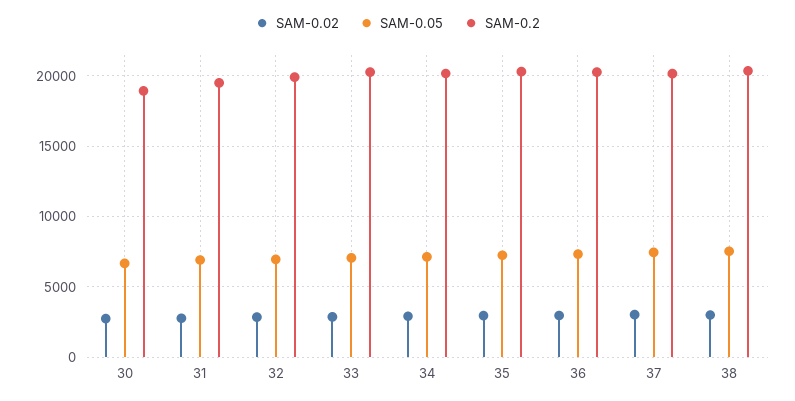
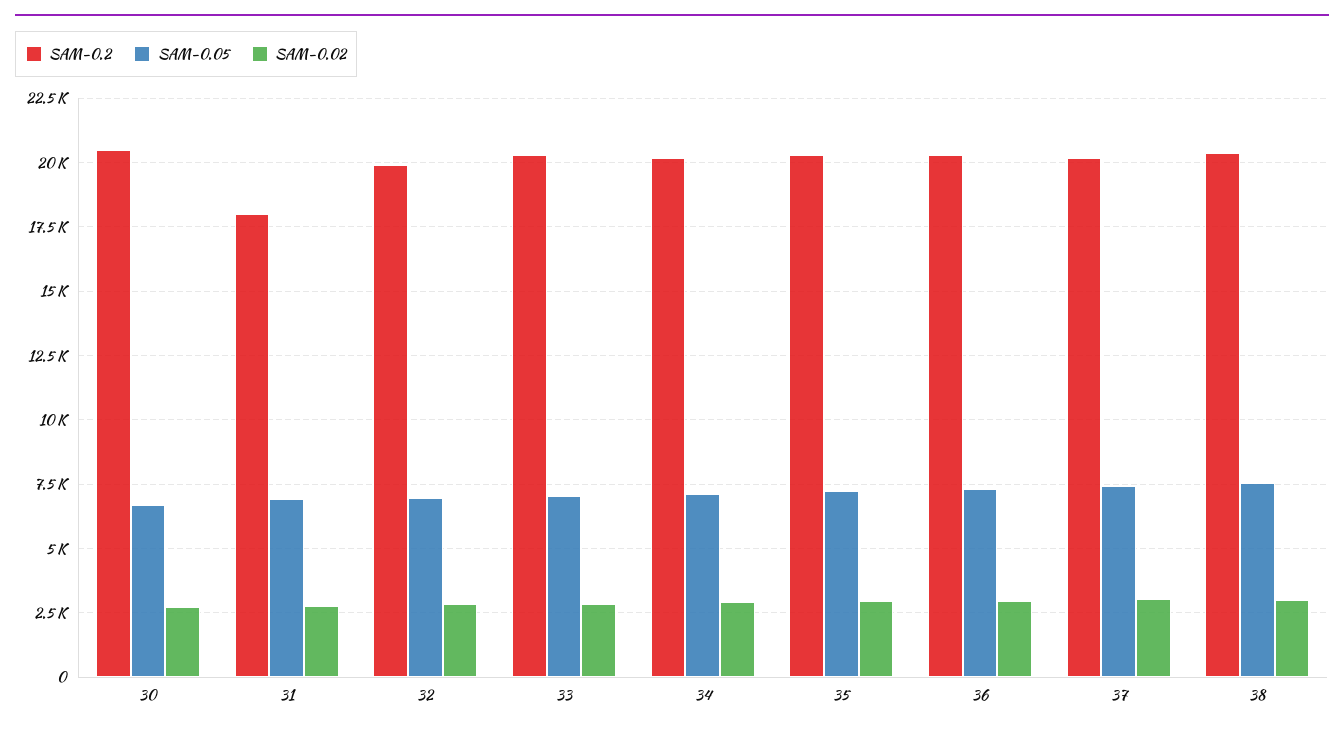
SAM-0.2, 30: 19000 -> 20500
SAM-0.2, 31: 19500 -> 18000

